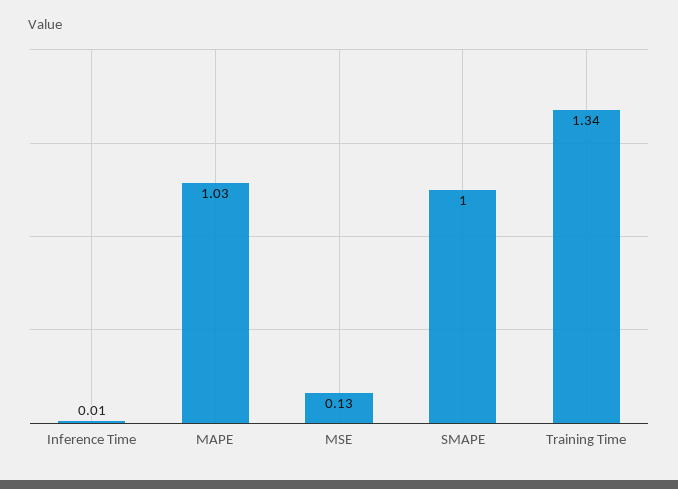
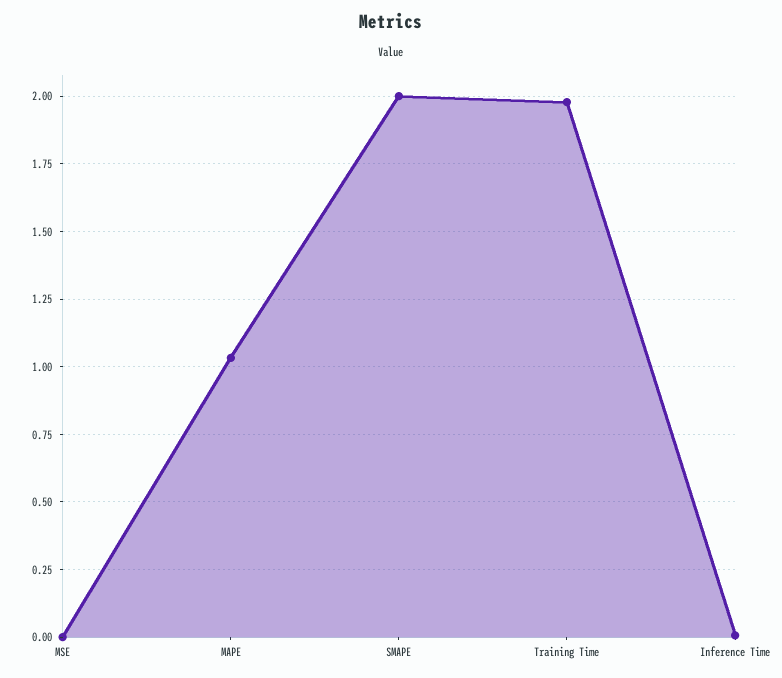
MSE: 0.13 -> 0
SMAPE: 1 -> 2
Training Time: 1.34 -> 1.975

